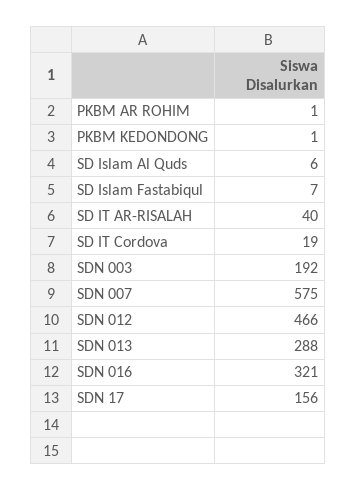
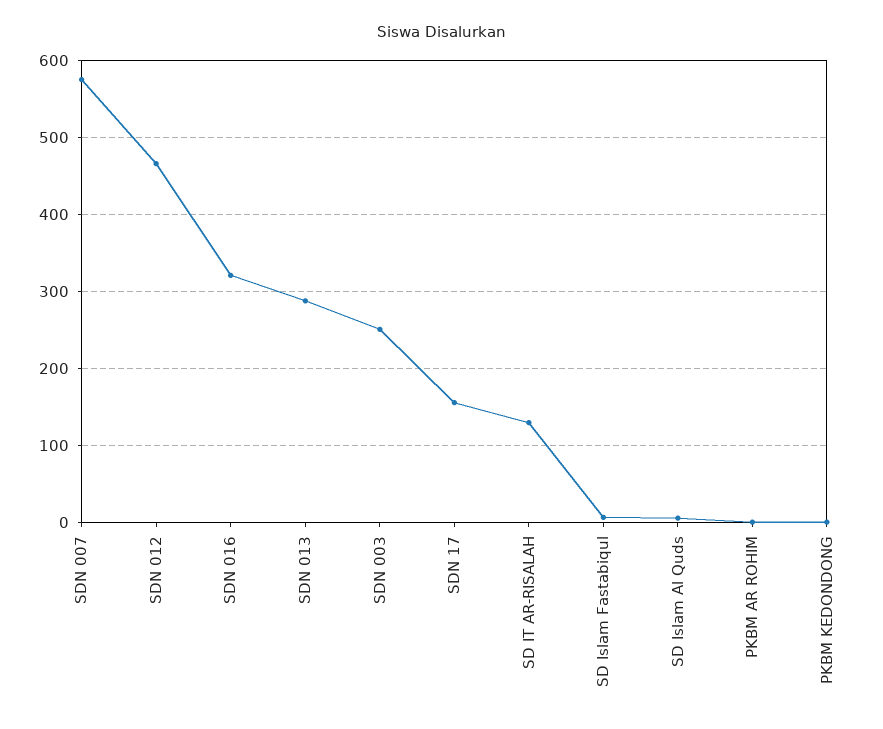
SD IT AR-RISALAH: 40 -> 130
SD IT Cordova: 19 -> none
SDN 003: 192 -> 250

